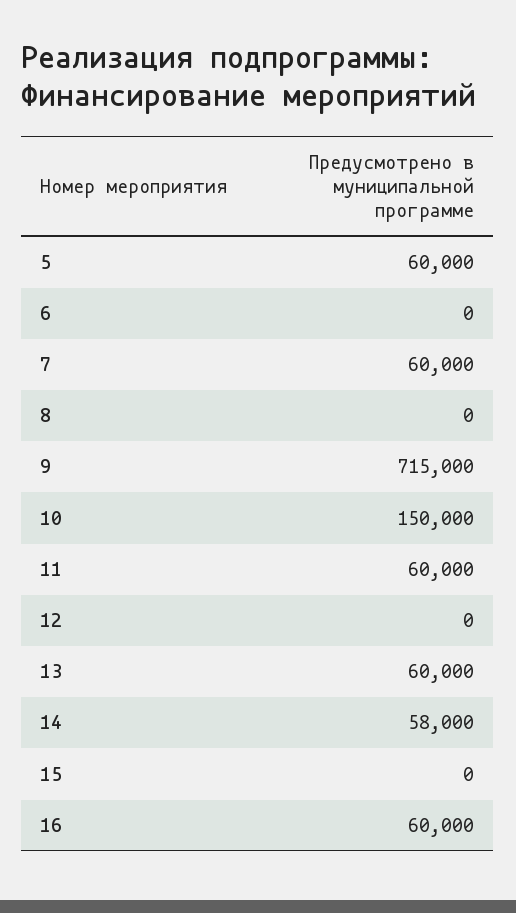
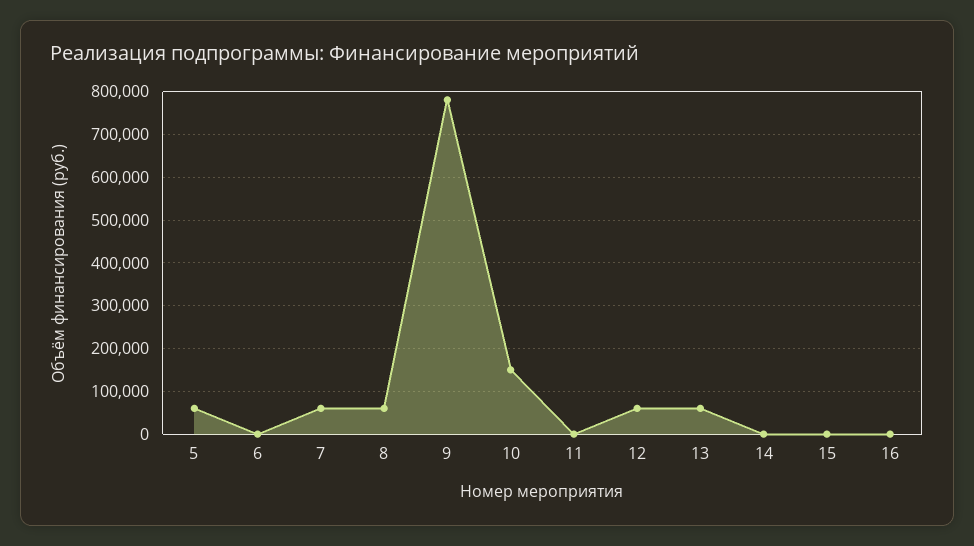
8: 0 -> 60000
9: 715000 -> 780000
11: 60000 -> 0
12: 0 -> 60000
14: 58000 -> 0
16: 60000 -> 0

